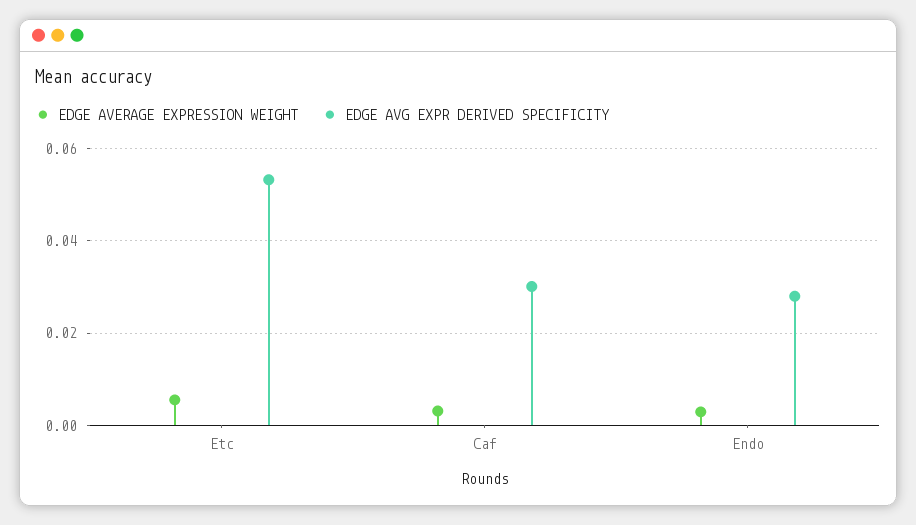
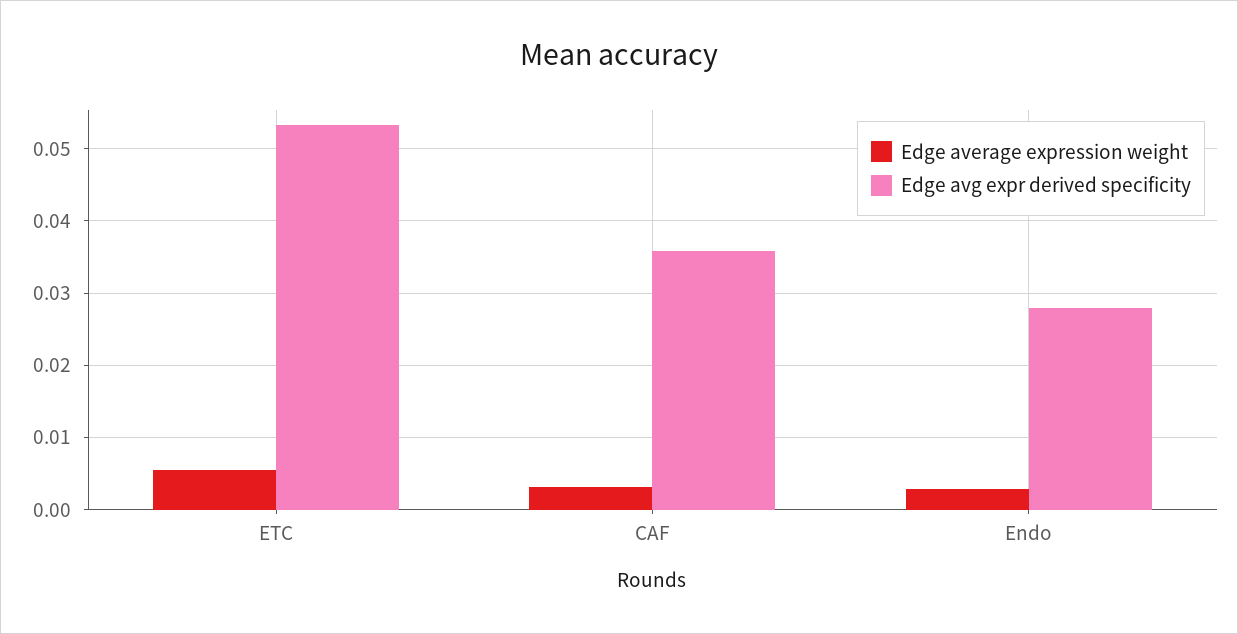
EDGE AVG EXPR DERIVED SPECIFICITY, Caf: 0.03 -> 0.036

